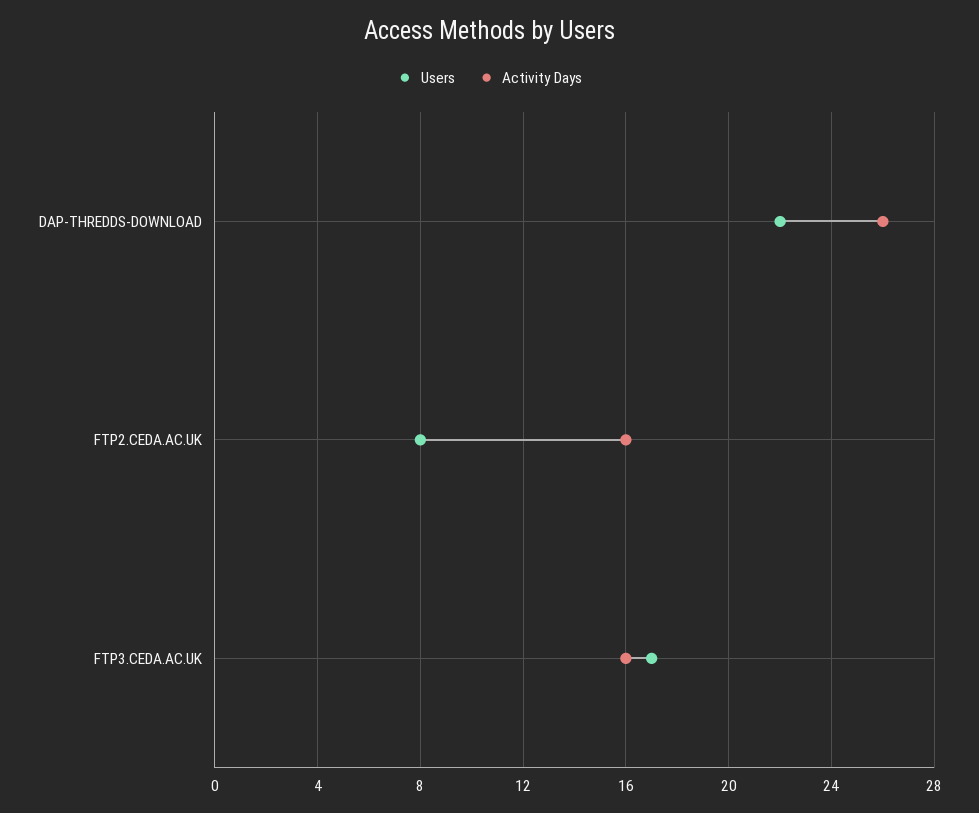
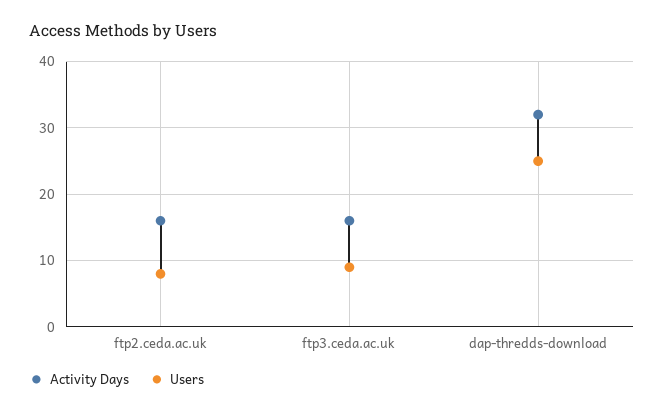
Users, DAP-THREDDS-DOWNLOAD: 22 -> 25
Activity Days, DAP-THREDDS-DOWNLOAD: 26 -> 32
Users, FTP3.CEDA.AC.UK: 17 -> 9

